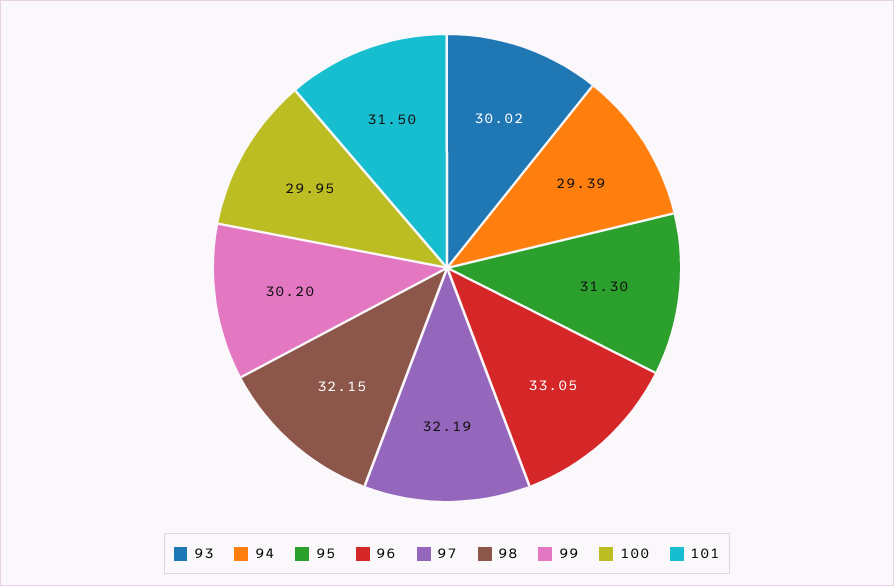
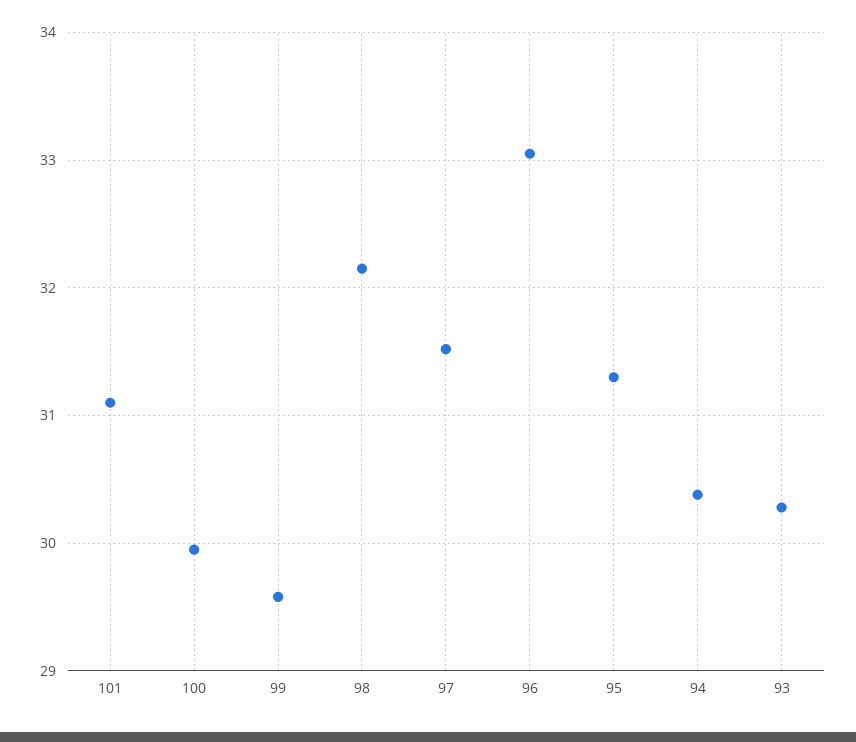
93: 30.02 -> 30.3
94: 29.39 -> 30.4
97: 32.19 -> 31.5
99: 30.2 -> 29.6
101: 31.5 -> 31.1

